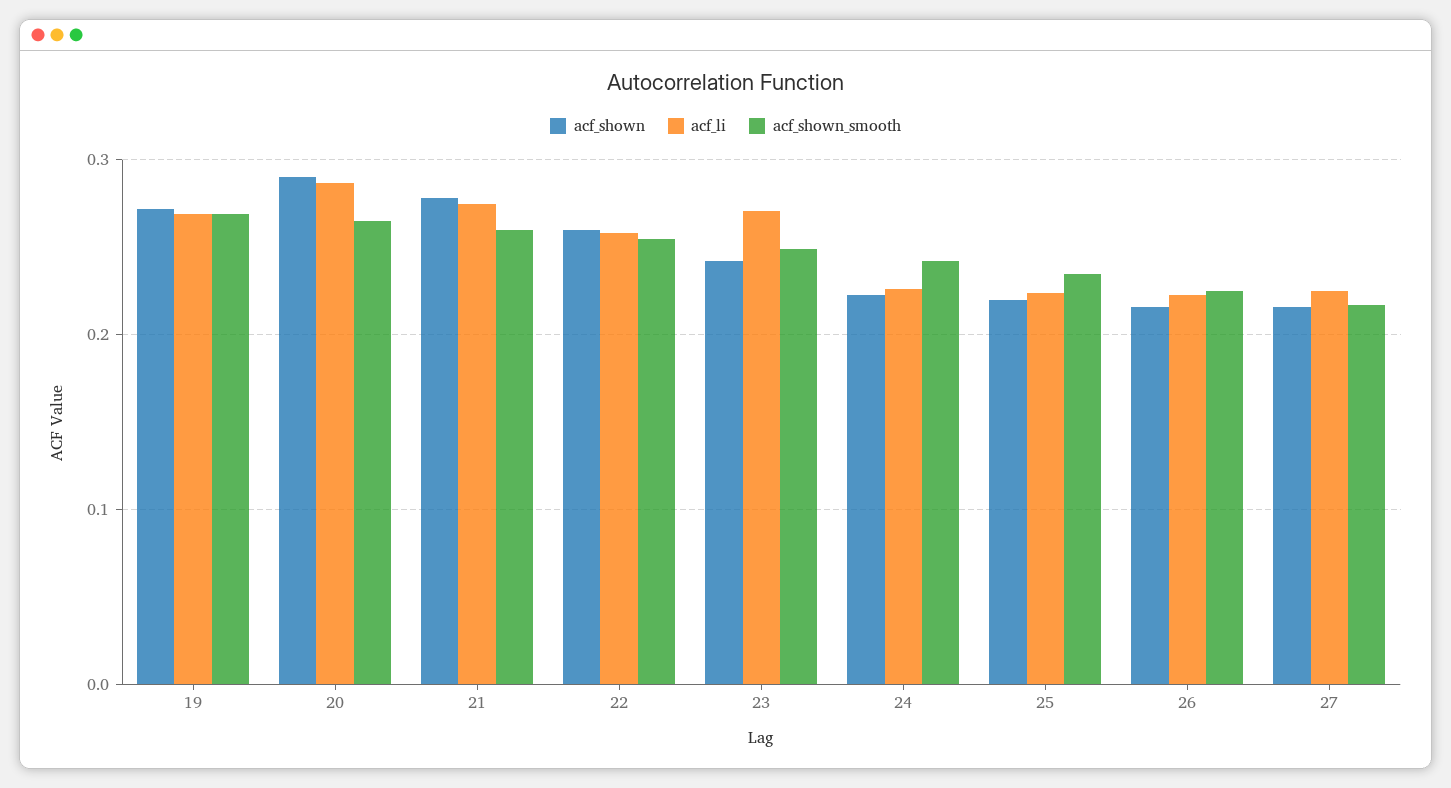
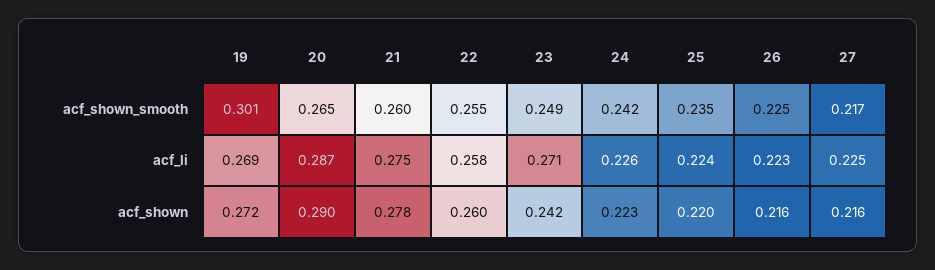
acf_shown_smooth, 19: 0.27 -> 0.301

